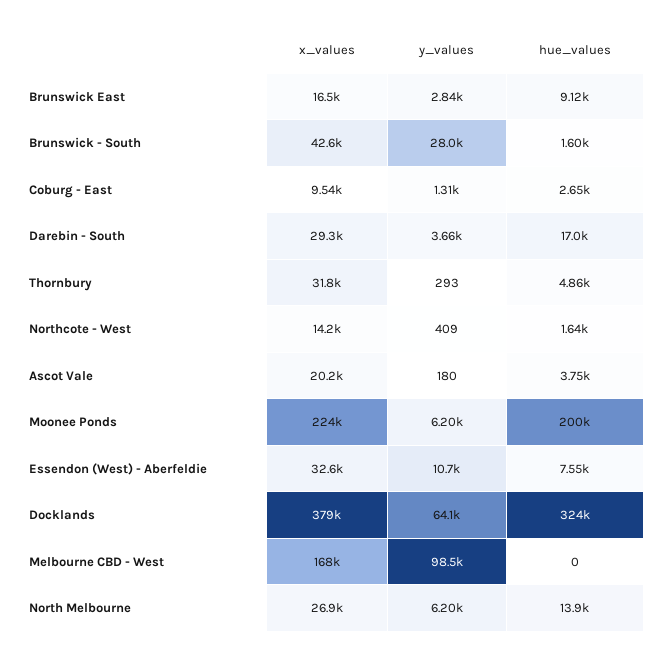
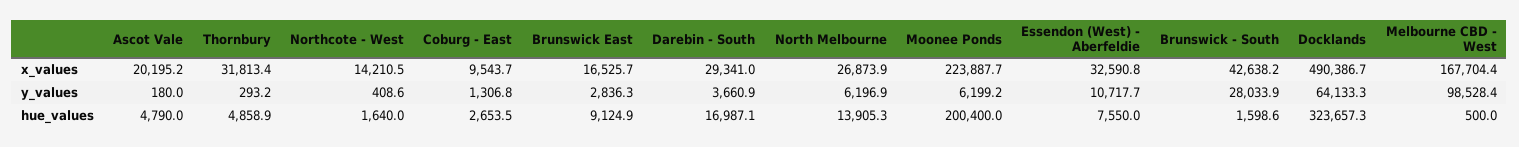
hue_values, Ascot Vale: 3750 -> 4790
x_values, Docklands: 379000 -> 490386.7
hue_values, Melbourne CBD - West: 0 -> 500

